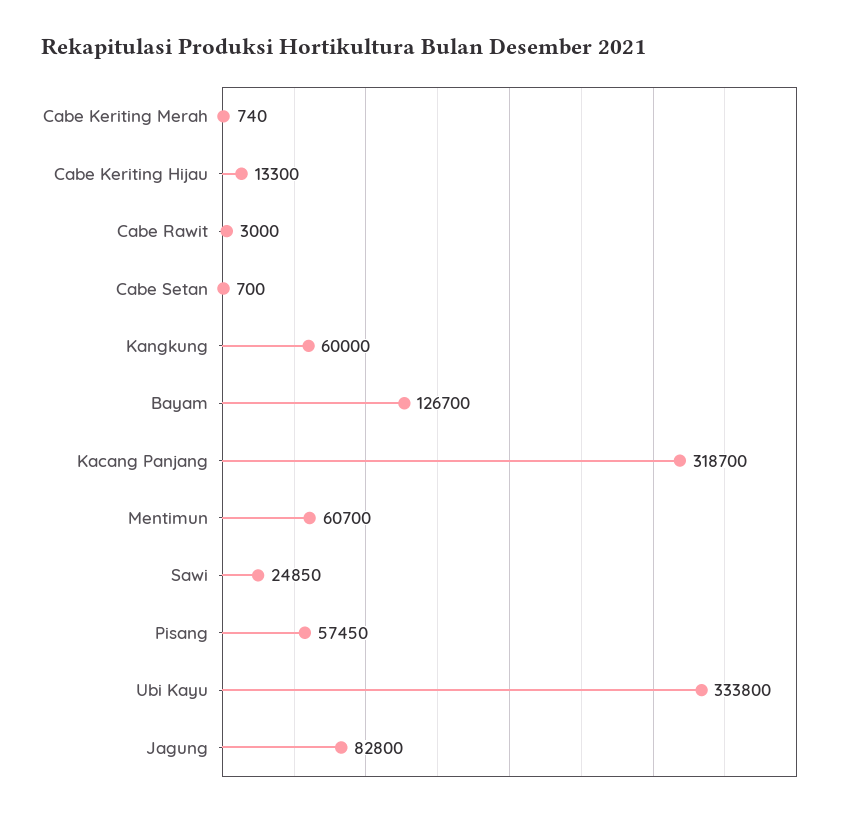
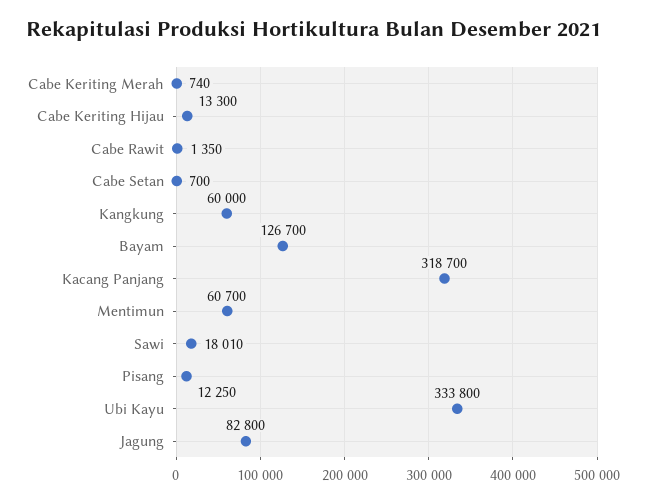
Cabe Rawit: 3000 -> 1350
Sawi: 24850 -> 18010
Pisang: 57450 -> 12250

